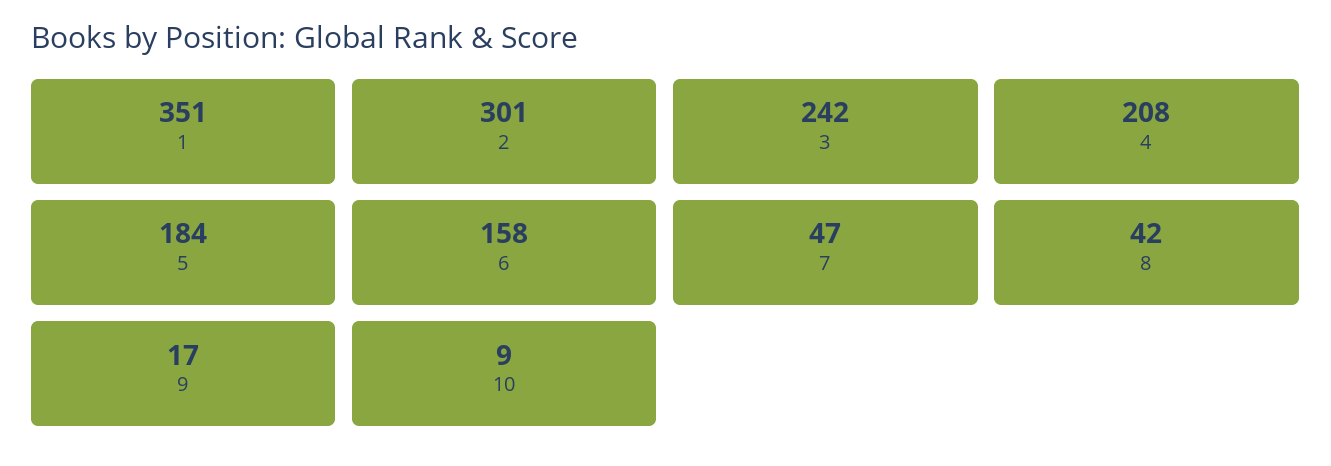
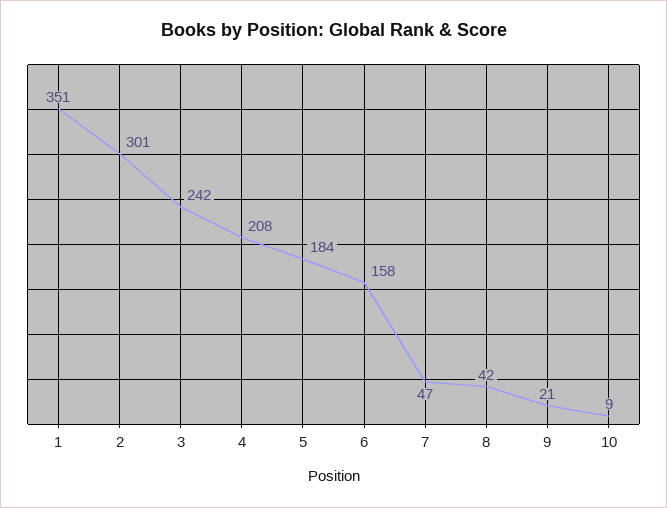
9: 17 -> 21

